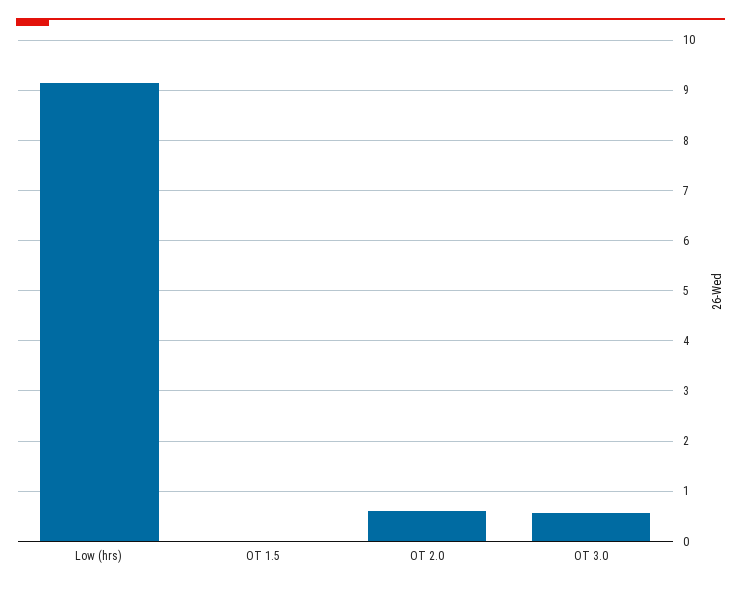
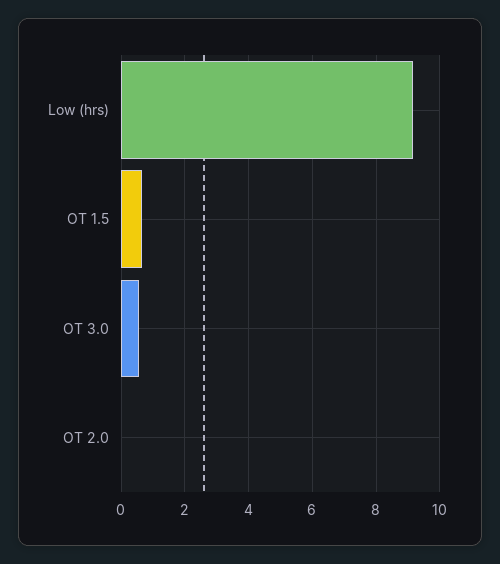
OT 1.5: 0 -> 0.6
OT 2.0: 0.6 -> 0

